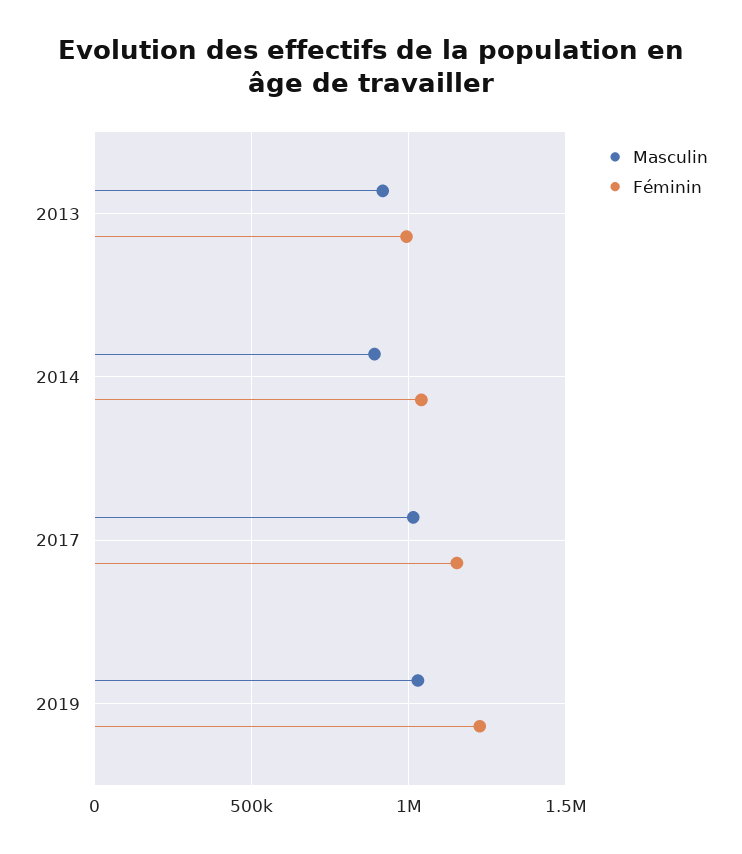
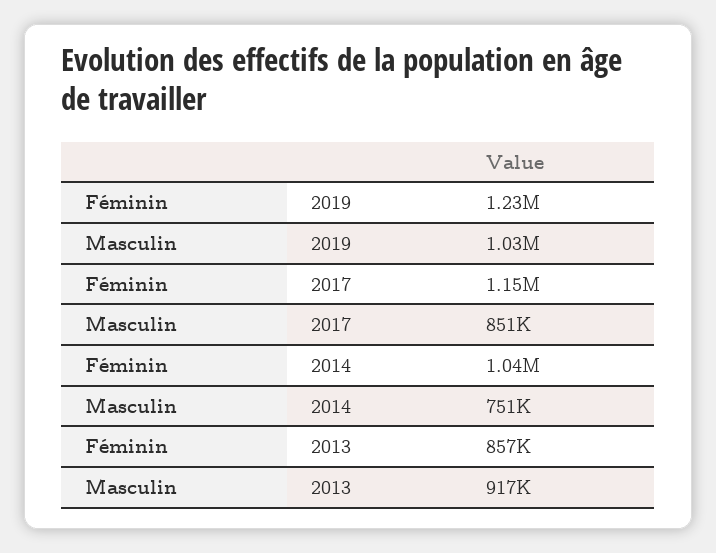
Féminin, 2013: 1000000 -> 857000
Masculin, 2014: 900000 -> 751000
Masculin, 2017: 1000000 -> 851000

